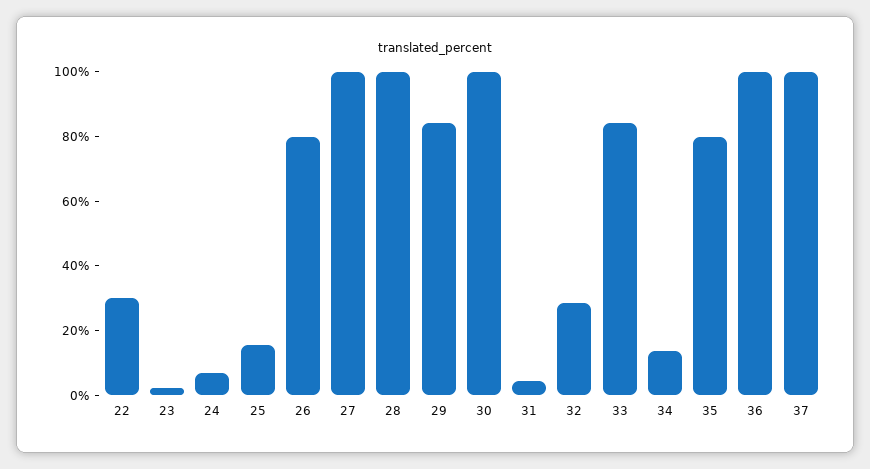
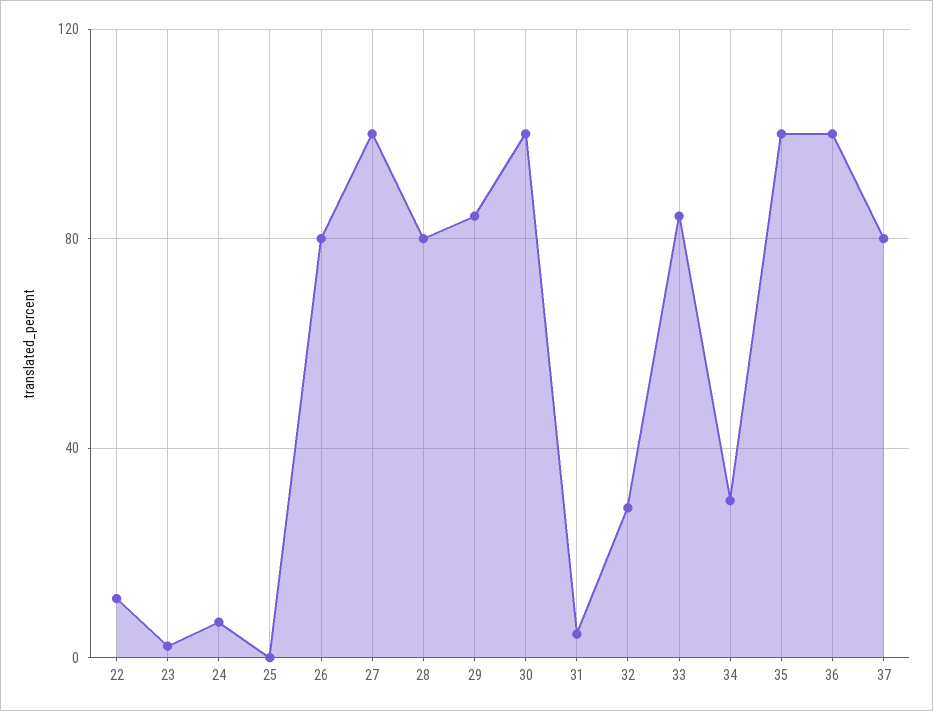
22: 30 -> 10
25: 15 -> 0
28: 100 -> 80
34: 15 -> 30
35: 80 -> 100
37: 100 -> 80

